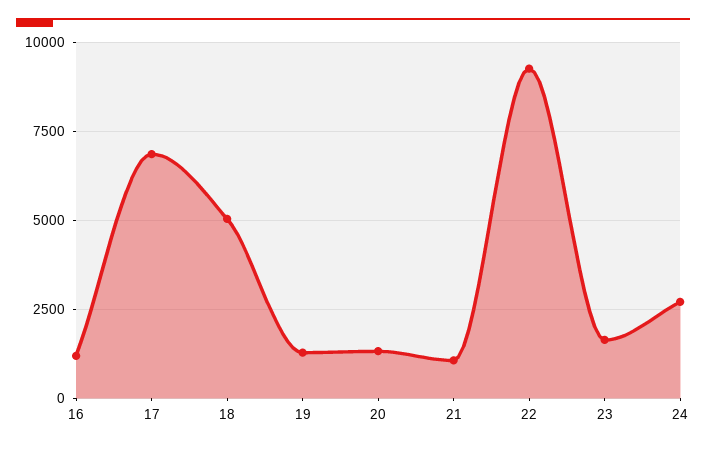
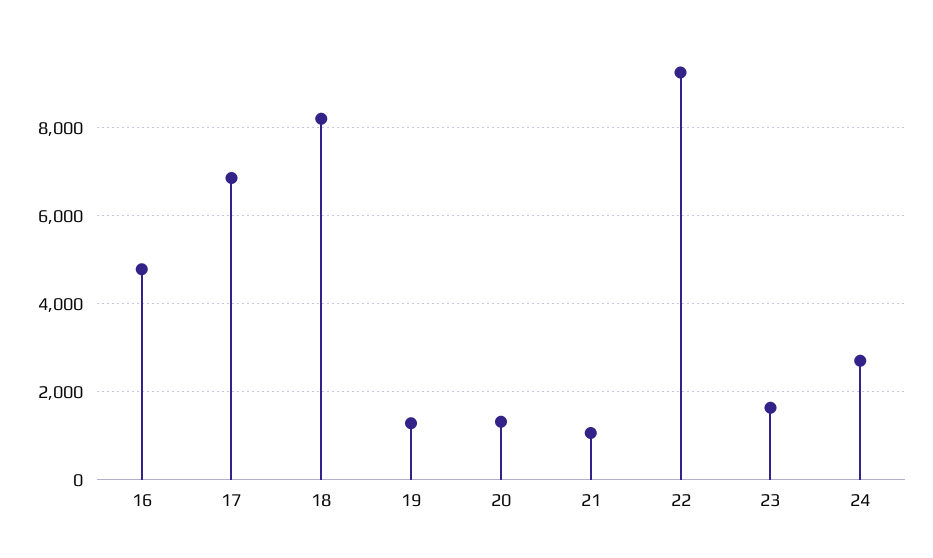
16: 1250 -> 4800
18: 5000 -> 8200

